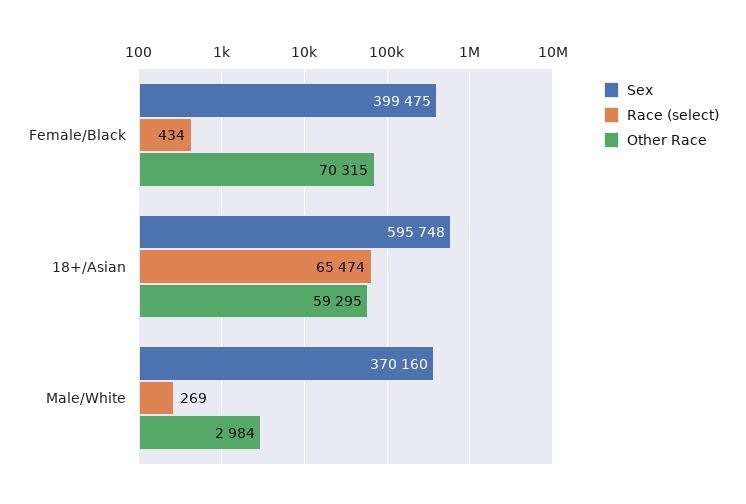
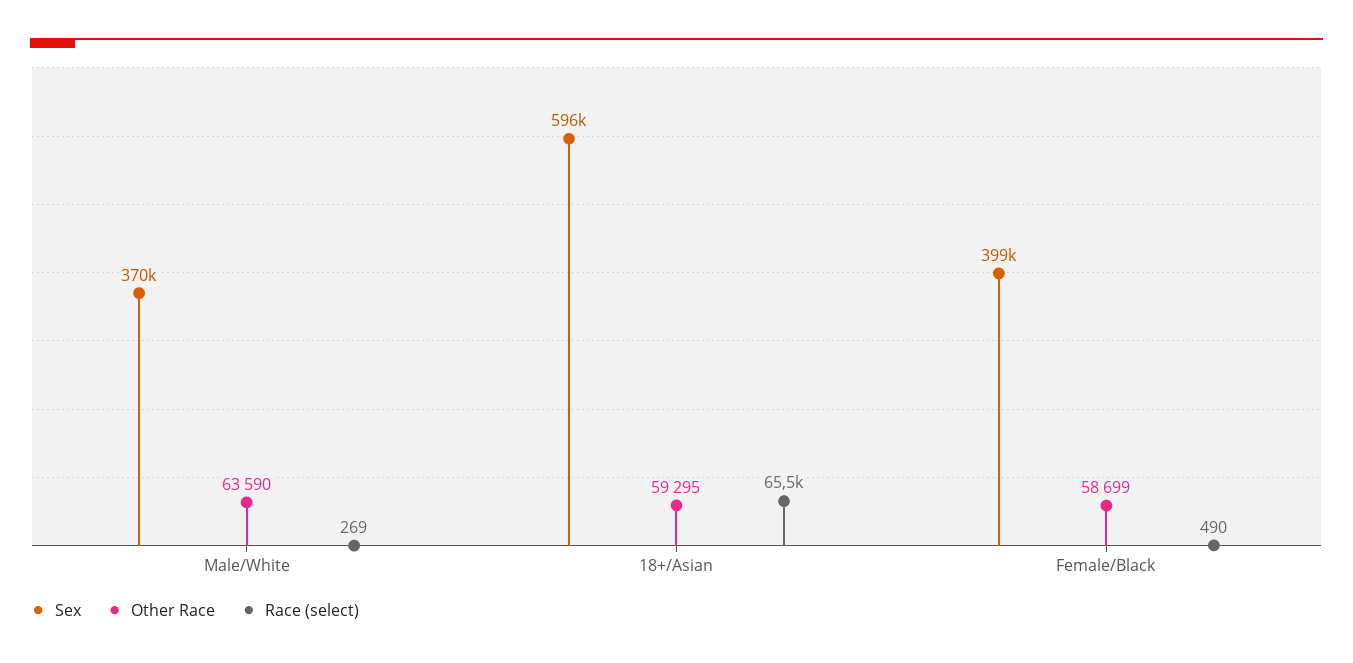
Race (select), Female/Black: 434 -> 490
Other Race, Female/Black: 70315 -> 58699
Other Race, Male/White: 2984 -> 63590

